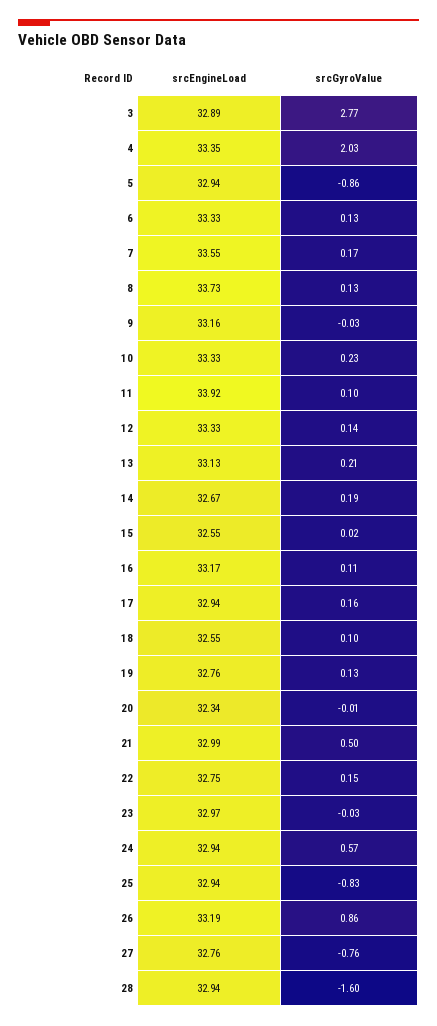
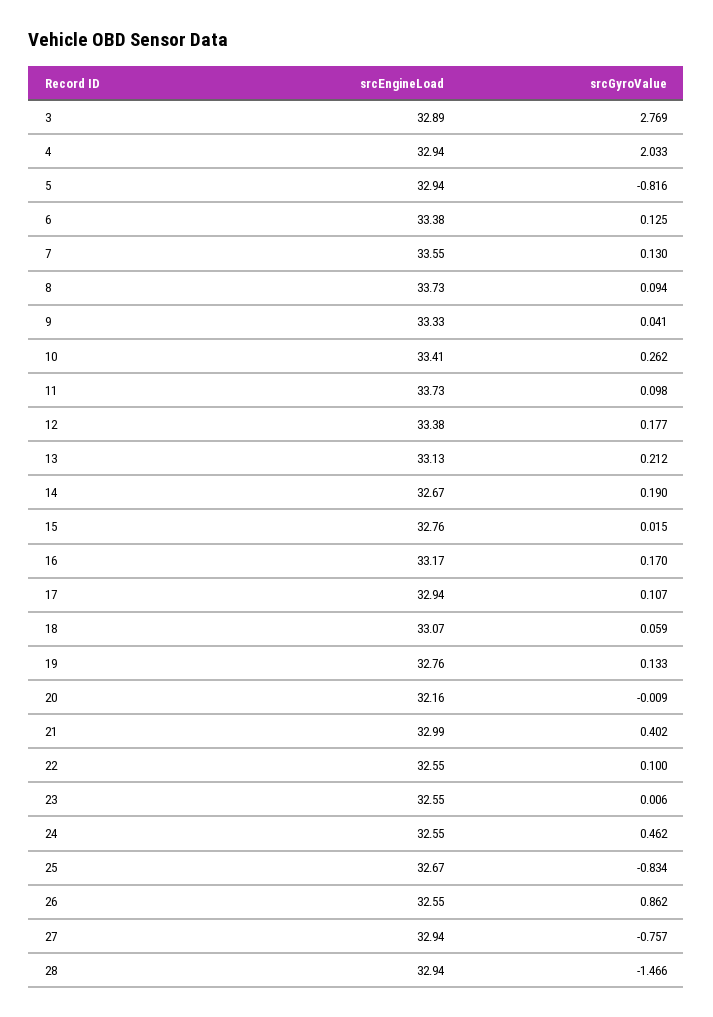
srcEngineLoad, 4: 33.35 -> 32.94
srcGyroValue, 5: -0.86 -> -0.816
srcEngineLoad, 6: 33.33 -> 33.38
srcGyroValue, 7: 0.17 -> 0.13
srcGyroValue, 8: 0.13 -> 0.094
srcEngineLoad, 9: 33.16 -> 33.33
srcGyroValue, 9: -0.03 -> 0.041
srcEngineLoad, 10: 33.33 -> 33.41
srcGyroValue, 10: 0.23 -> 0.262
srcEngineLoad, 11: 33.92 -> 33.73
srcEngineLoad, 12: 33.33 -> 33.38
srcGyroValue, 12: 0.14 -> 0.177
srcEngineLoad, 15: 32.55 -> 32.76
srcGyroValue, 16: 0.11 -> 0.17
srcGyroValue, 17: 0.16 -> 0.107
srcEngineLoad, 18: 32.55 -> 33.07
srcGyroValue, 18: 0.1 -> 0.059
srcEngineLoad, 20: 32.34 -> 32.16
srcGyroValue, 21: 0.5 -> 0.402
srcEngineLoad, 22: 32.75 -> 32.55
srcGyroValue, 22: 0.15 -> 0.1
srcEngineLoad, 23: 32.97 -> 32.55
srcGyroValue, 23: -0.03 -> 0.006
srcEngineLoad, 24: 32.94 -> 32.55
srcGyroValue, 24: 0.57 -> 0.462
srcEngineLoad, 25: 32.94 -> 32.67
srcEngineLoad, 26: 33.19 -> 32.55
srcEngineLoad, 27: 32.76 -> 32.94
srcGyroValue, 28: -1.6 -> -1.466

